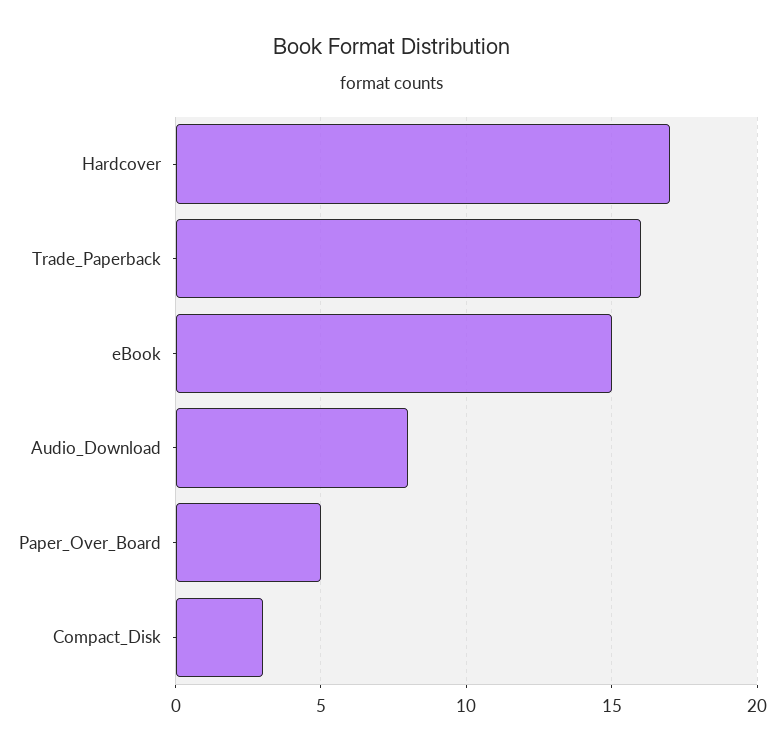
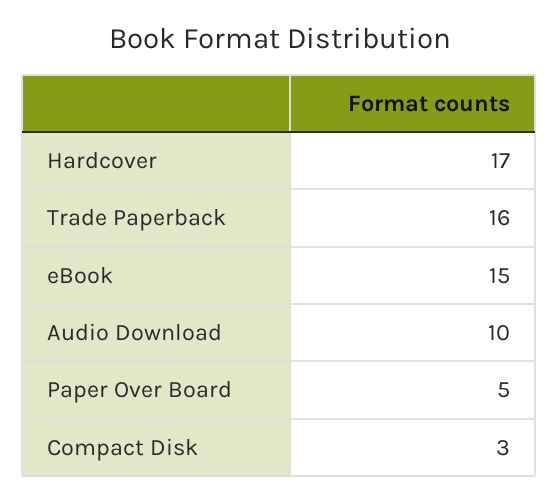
Audio_Download: 8 -> 10

